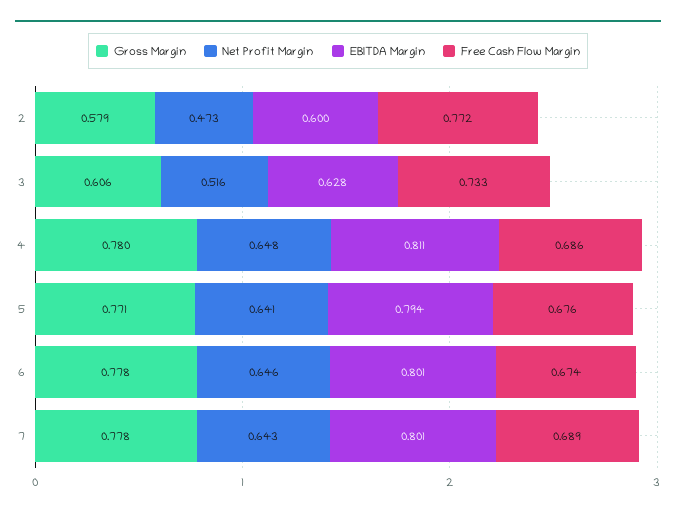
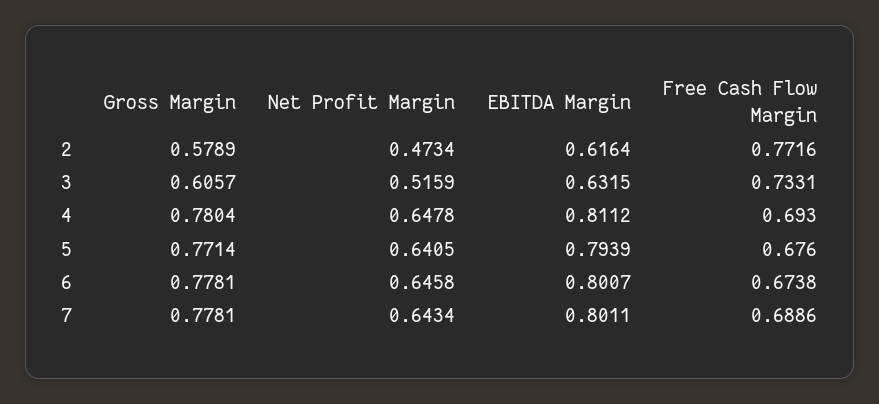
EBITDA Margin, 2: 0.6 -> 0.6164
EBITDA Margin, 3: 0.628 -> 0.6315
Free Cash Flow Margin, 4: 0.686 -> 0.693

